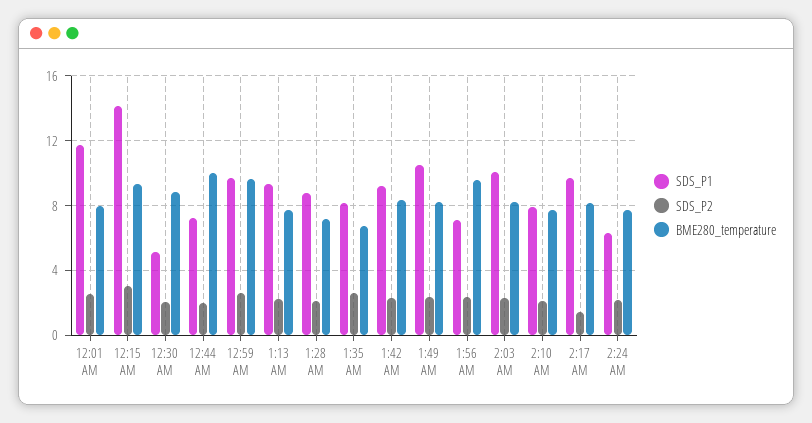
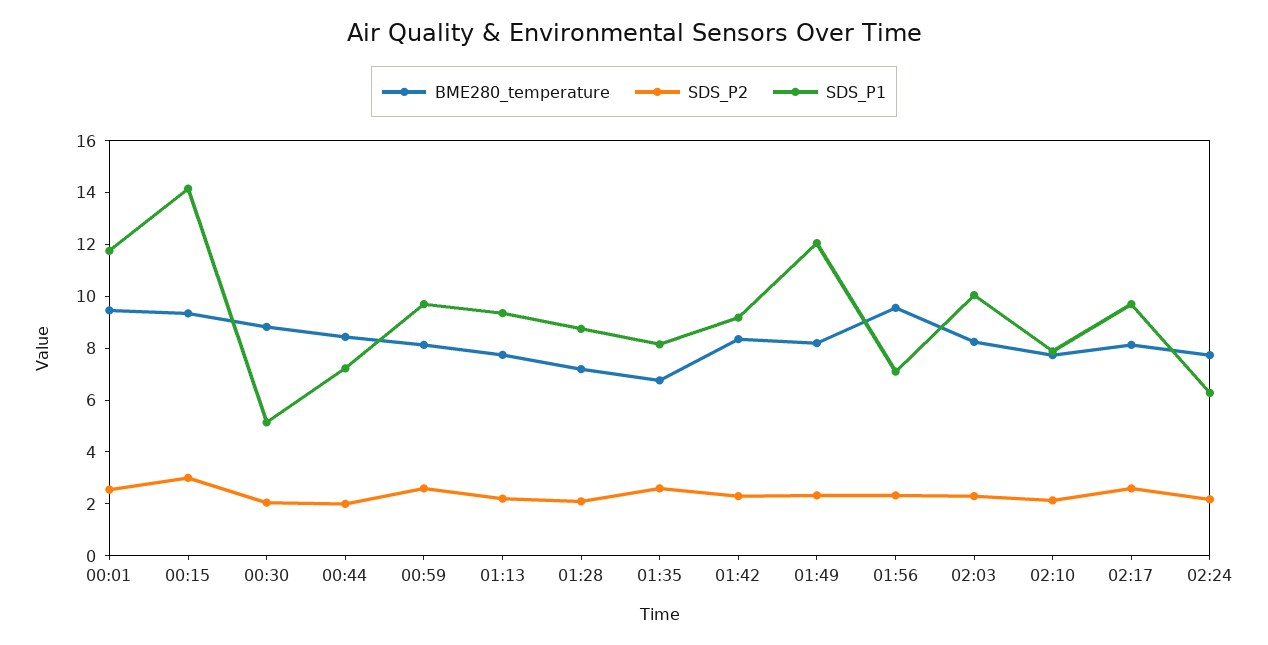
BME280_temperature, 12:01 AM: 8 -> 9.5
BME280_temperature, 12:44 AM: 10 -> 8.5
BME280_temperature, 12:59 AM: 9.5 -> 8
SDS_P1, 1:49 AM: 10.5 -> 12
SDS_P2, 2:17 AM: 1.5 -> 2.5

